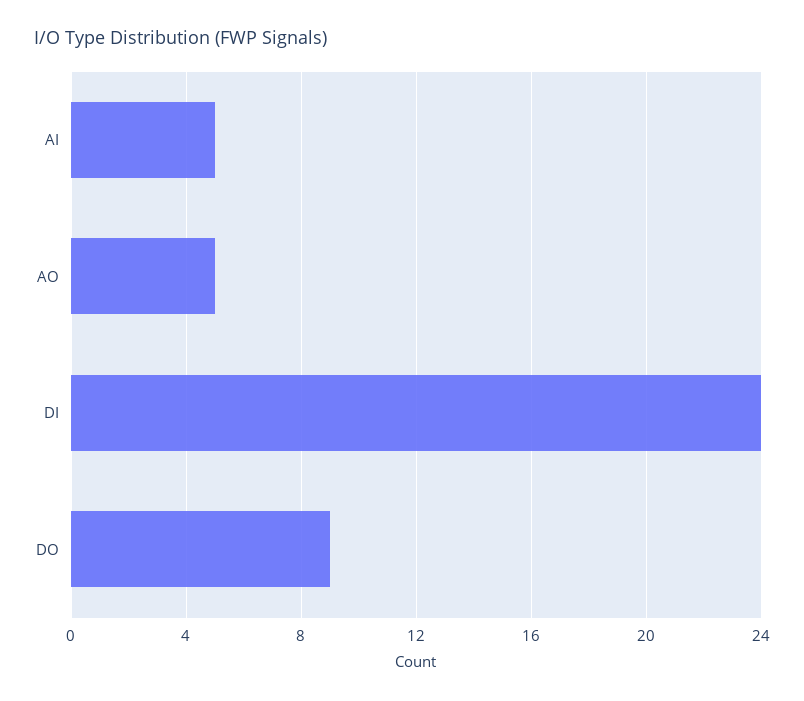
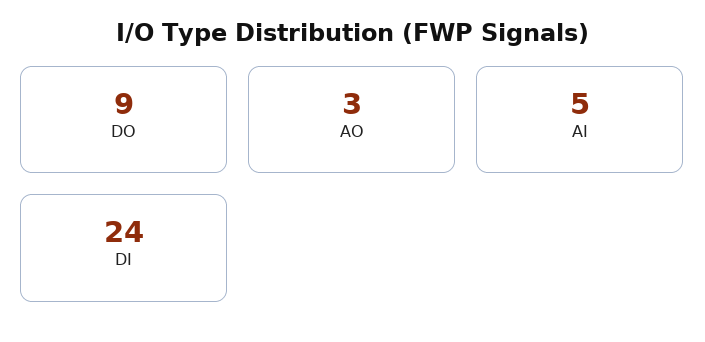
AO: 5 -> 3

